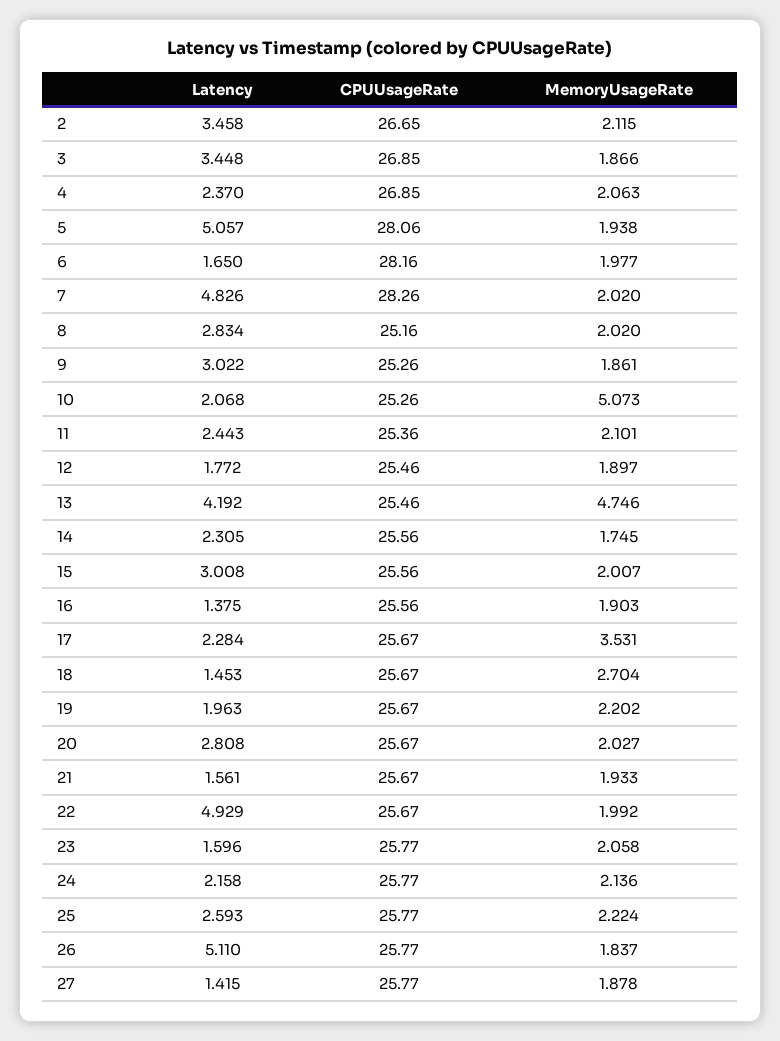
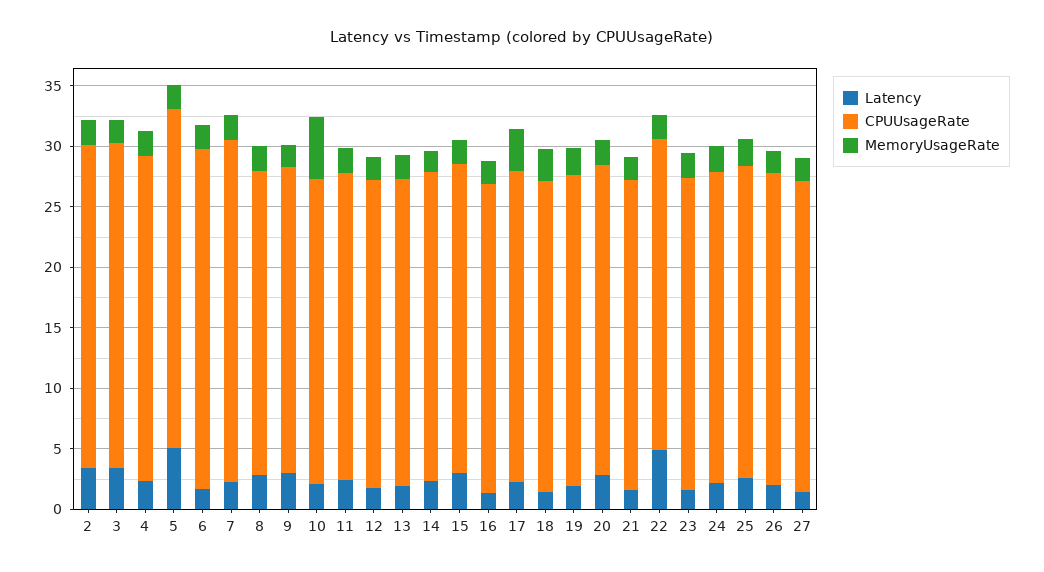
Latency, 7: 4.826 -> 2
Latency, 13: 4.192 -> 2
MemoryUsageRate, 13: 4.746 -> 2
Latency, 26: 5.11 -> 2

